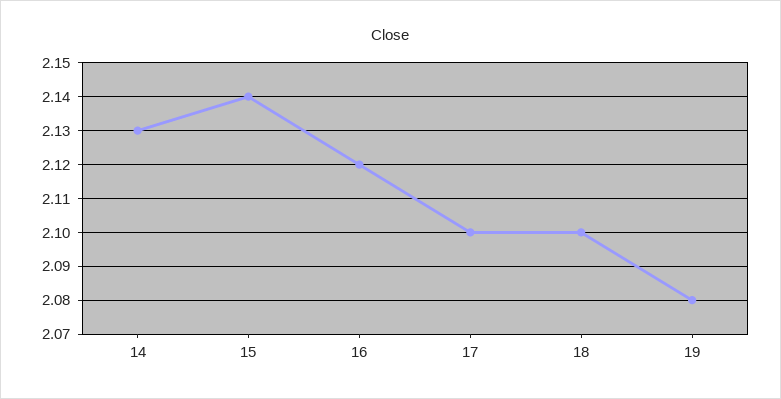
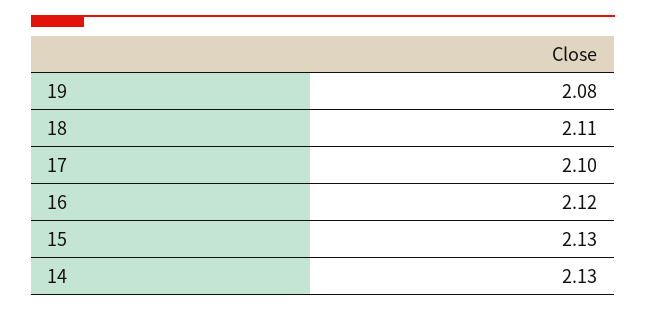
15: 2.14 -> 2.13
18: 2.1 -> 2.11

